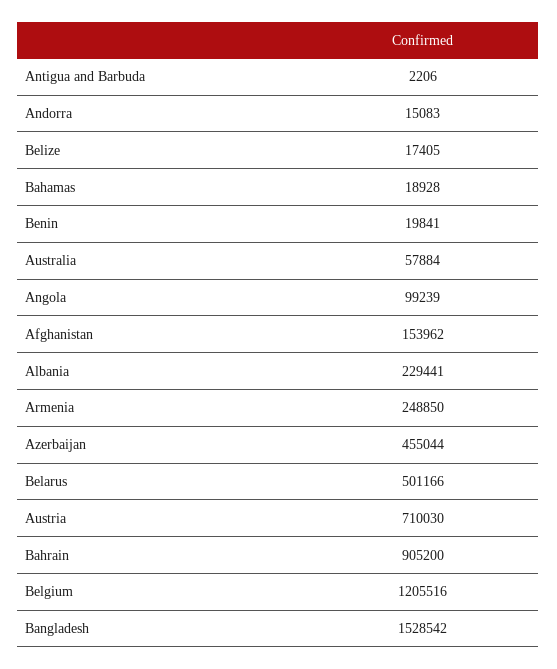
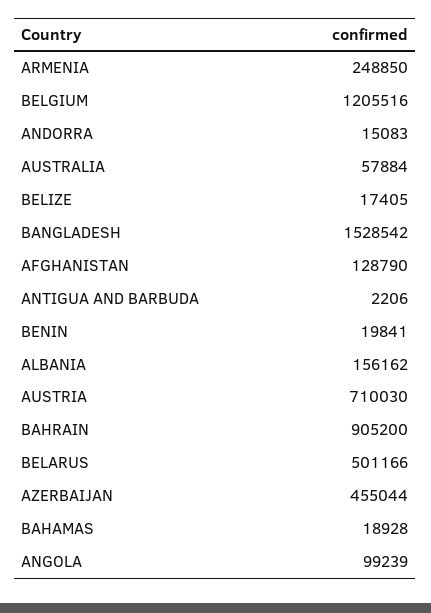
Afghanistan: 153962 -> 128790
Albania: 229441 -> 156162

